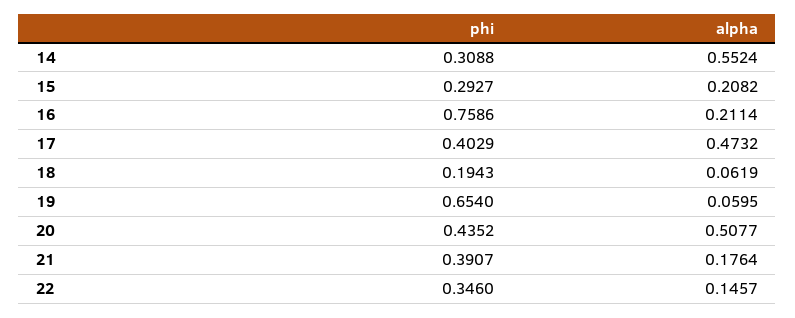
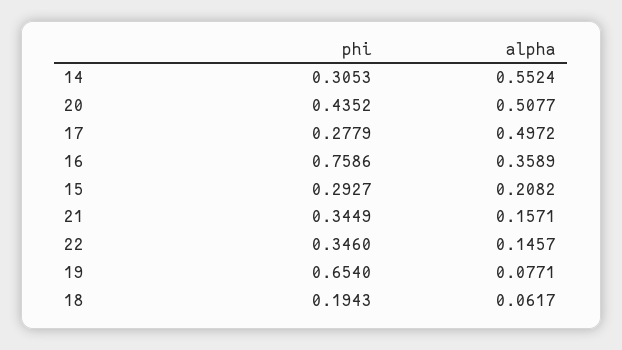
phi, 14: 0.3088 -> 0.3053
alpha, 16: 0.2114 -> 0.3589
phi, 17: 0.4029 -> 0.2779
alpha, 17: 0.4732 -> 0.4972
alpha, 18: 0.0619 -> 0.0617
alpha, 19: 0.0595 -> 0.0771
phi, 21: 0.3907 -> 0.3449
alpha, 21: 0.1764 -> 0.1571

